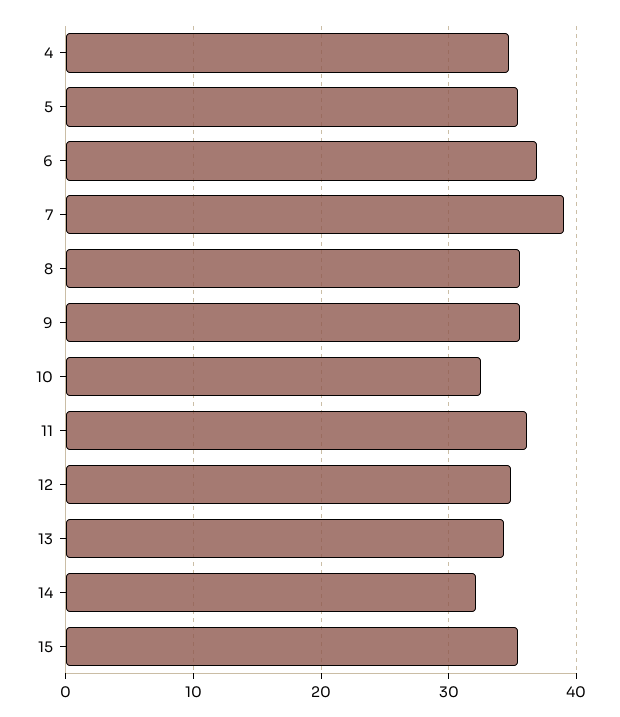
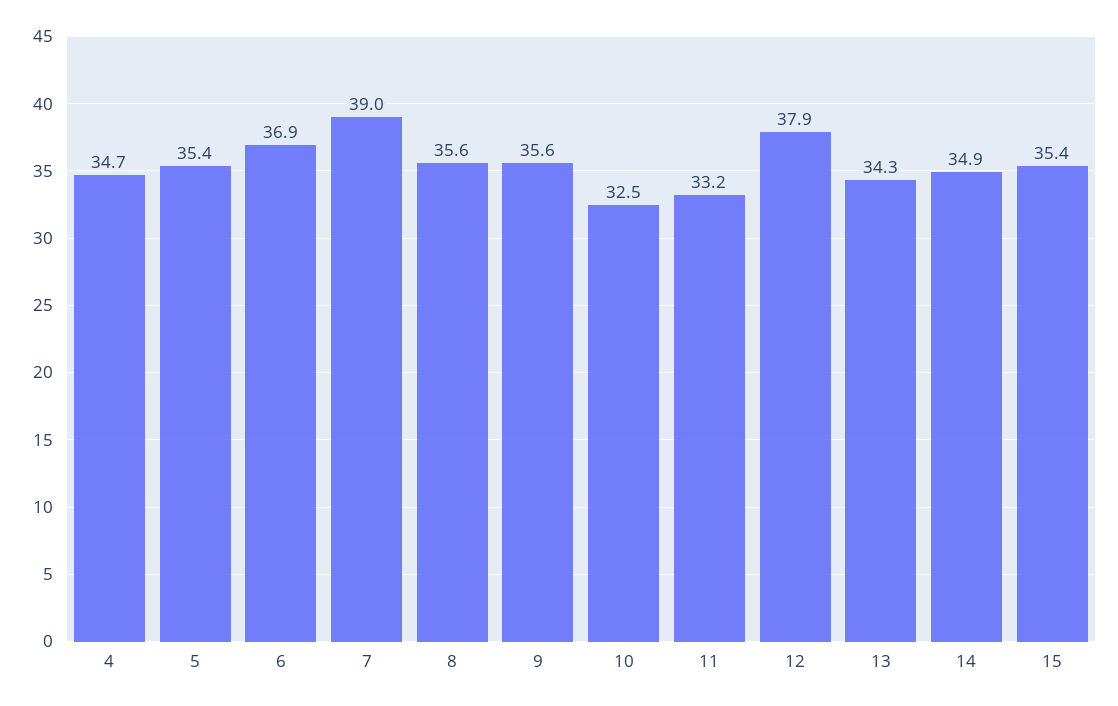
11: 36 -> 33.2
12: 35 -> 37.9
14: 32 -> 34.9

